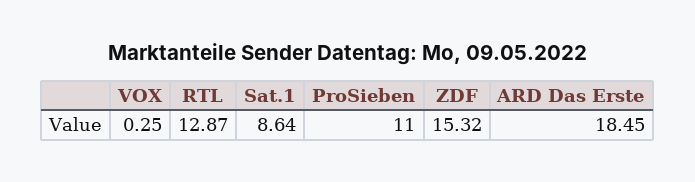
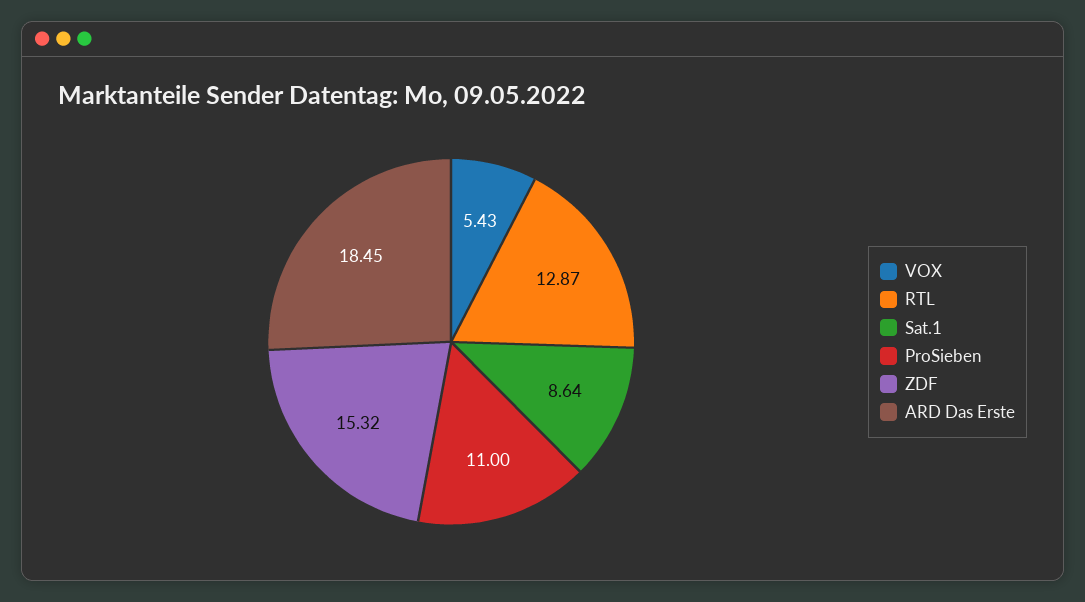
VOX: 0.25 -> 5.43

